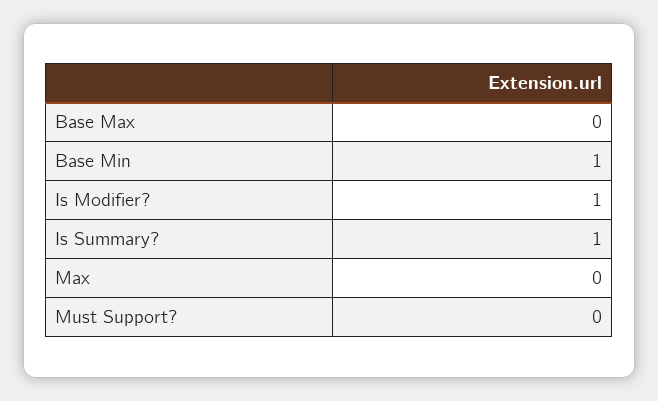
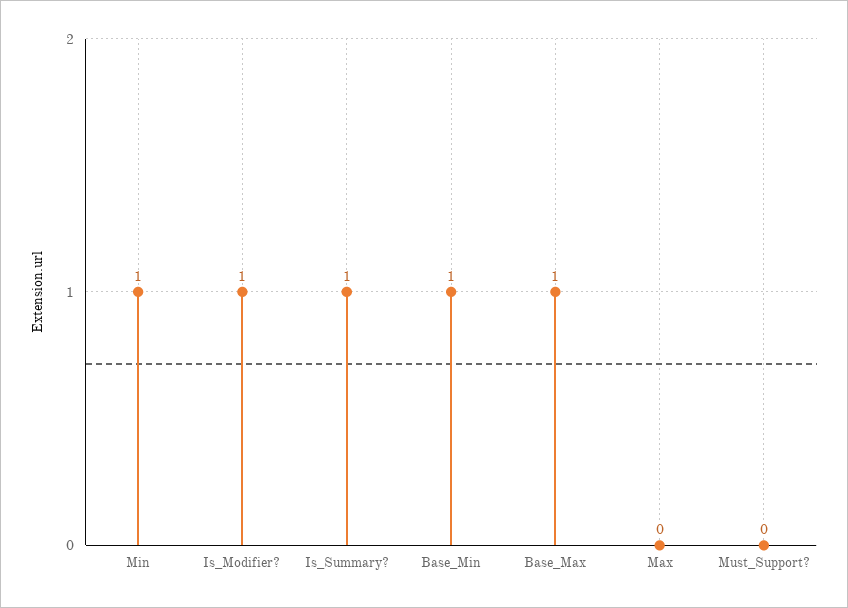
Base Max: 0 -> 1
Min: none -> 1

